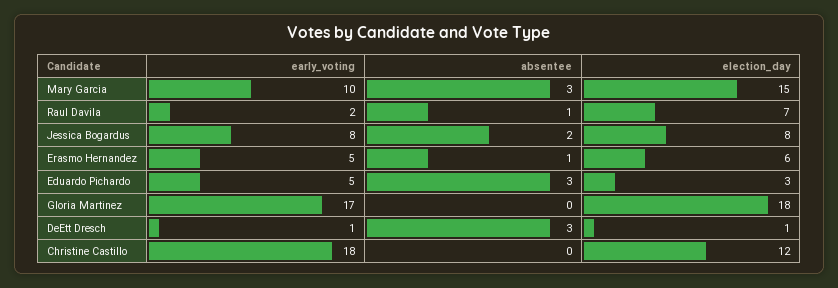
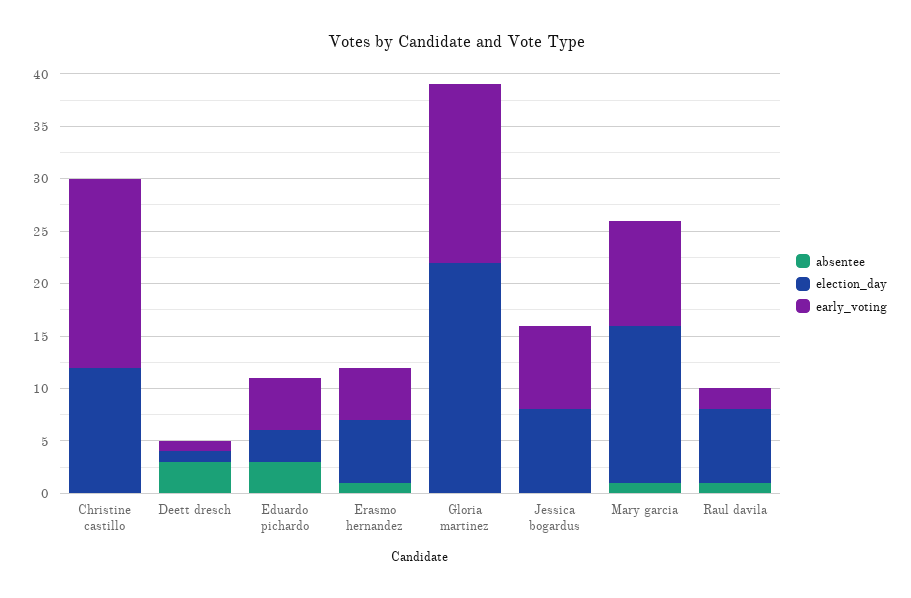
absentee, Mary Garcia: 3 -> 1
absentee, Jessica Bogardus: 2 -> 0
election_day, Gloria Martinez: 18 -> 22

